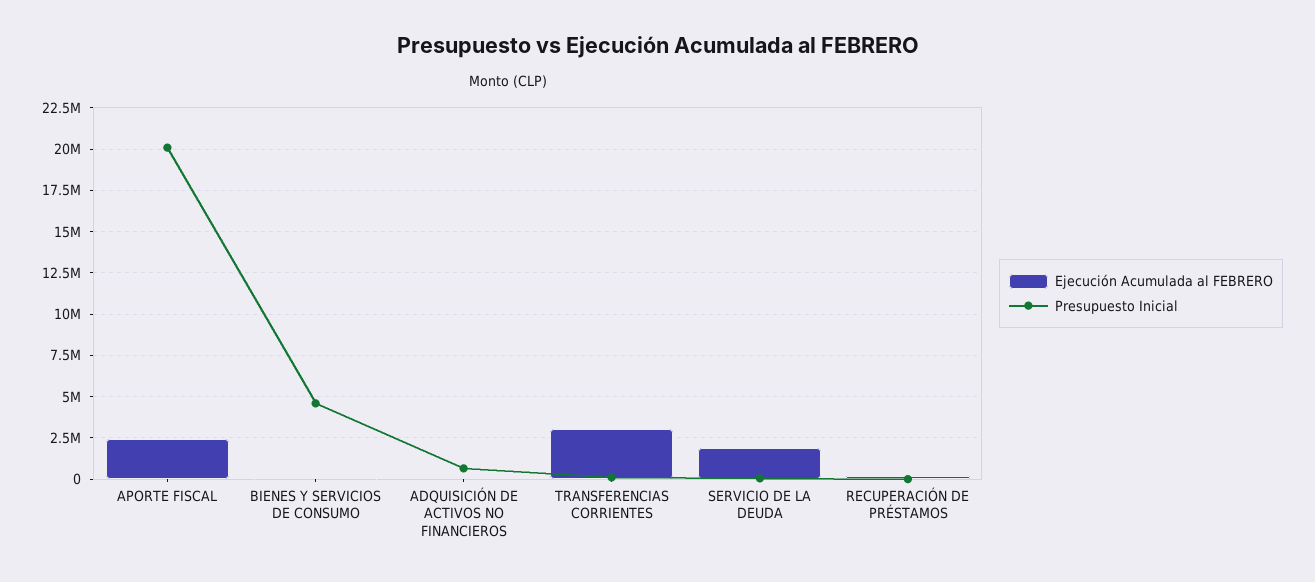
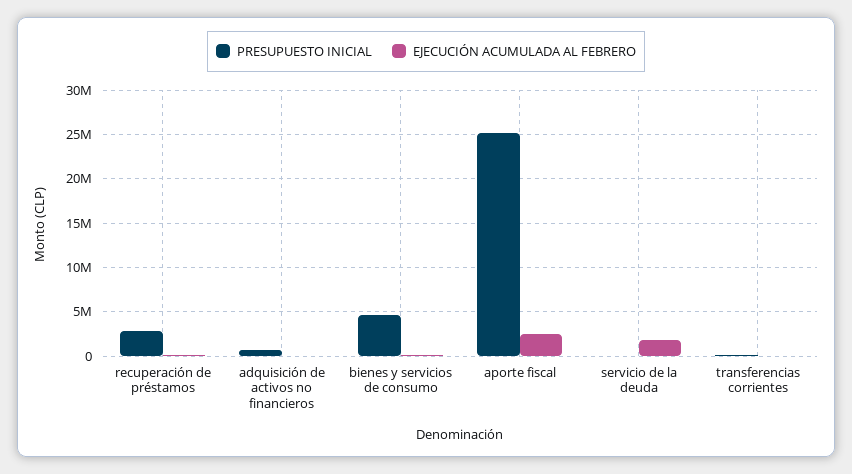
Presupuesto Inicial, APORTE FISCAL: 20000000 -> 25000000
Ejecución Acumulada al FEBRERO, TRANSFERENCIAS CORRIENTES: 3000000 -> 0
Presupuesto Inicial, RECUPERACIÓN DE PRÉSTAMOS: 0 -> 3000000

